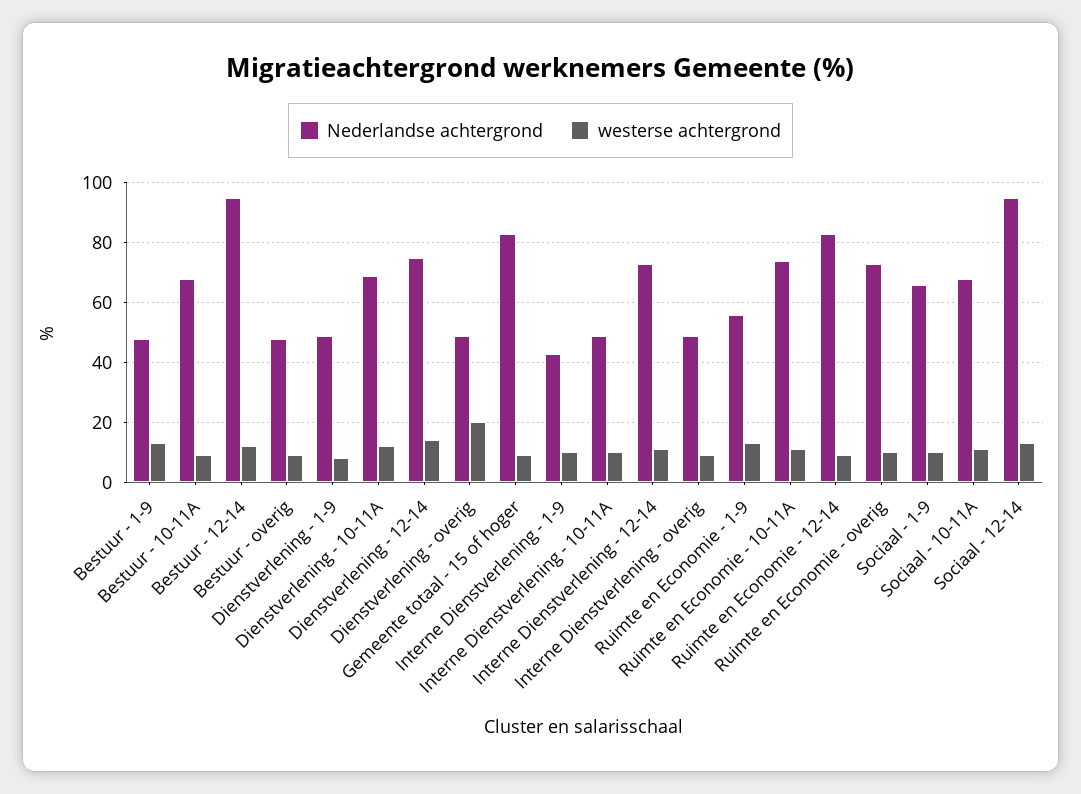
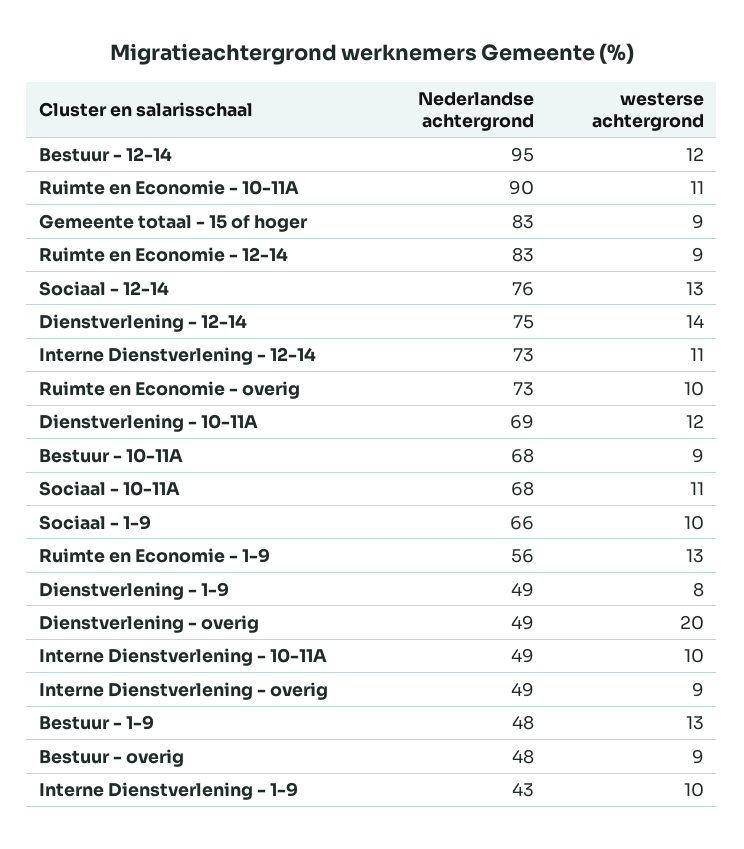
Nederlandse achtergrond, Ruimte en Economie - 10-11A: 75 -> 90
Nederlandse achtergrond, Sociaal - 12-14: 95 -> 76

